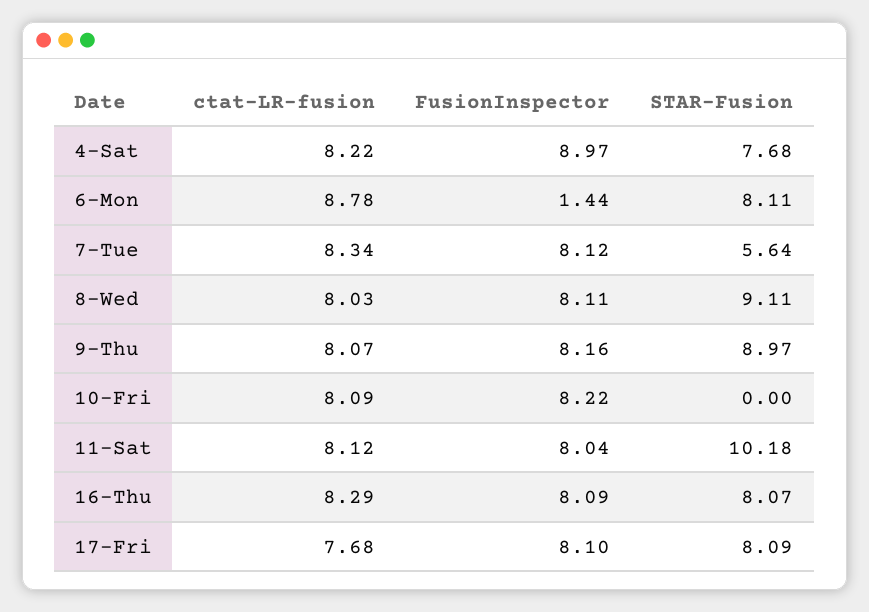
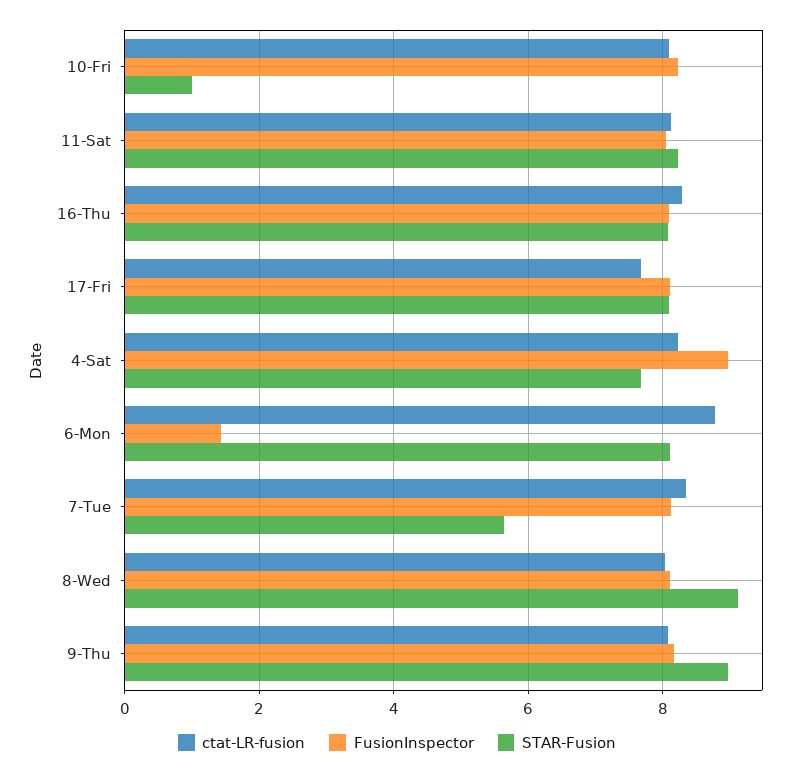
STAR-Fusion, 10-Fri: 0 -> 1
STAR-Fusion, 11-Sat: 10.18 -> 8.2

